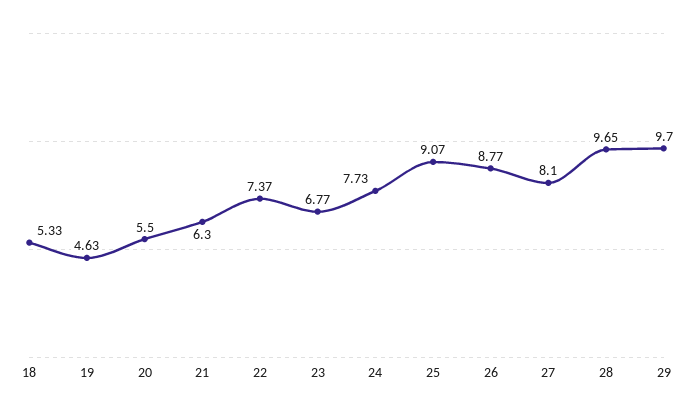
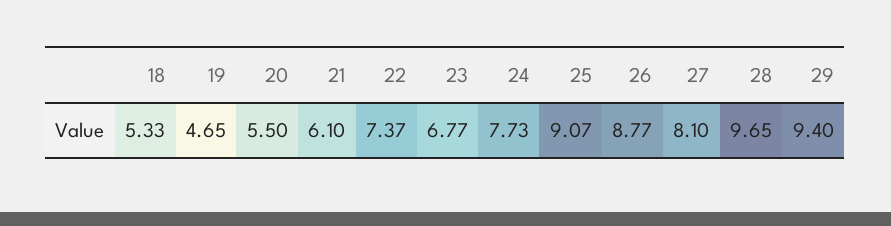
19: 4.63 -> 4.65
21: 6.3 -> 6.1
29: 9.7 -> 9.4

